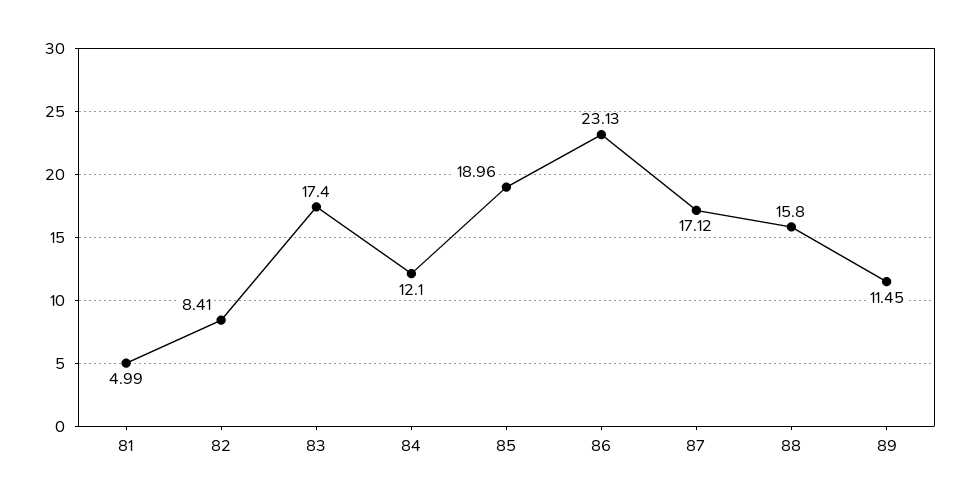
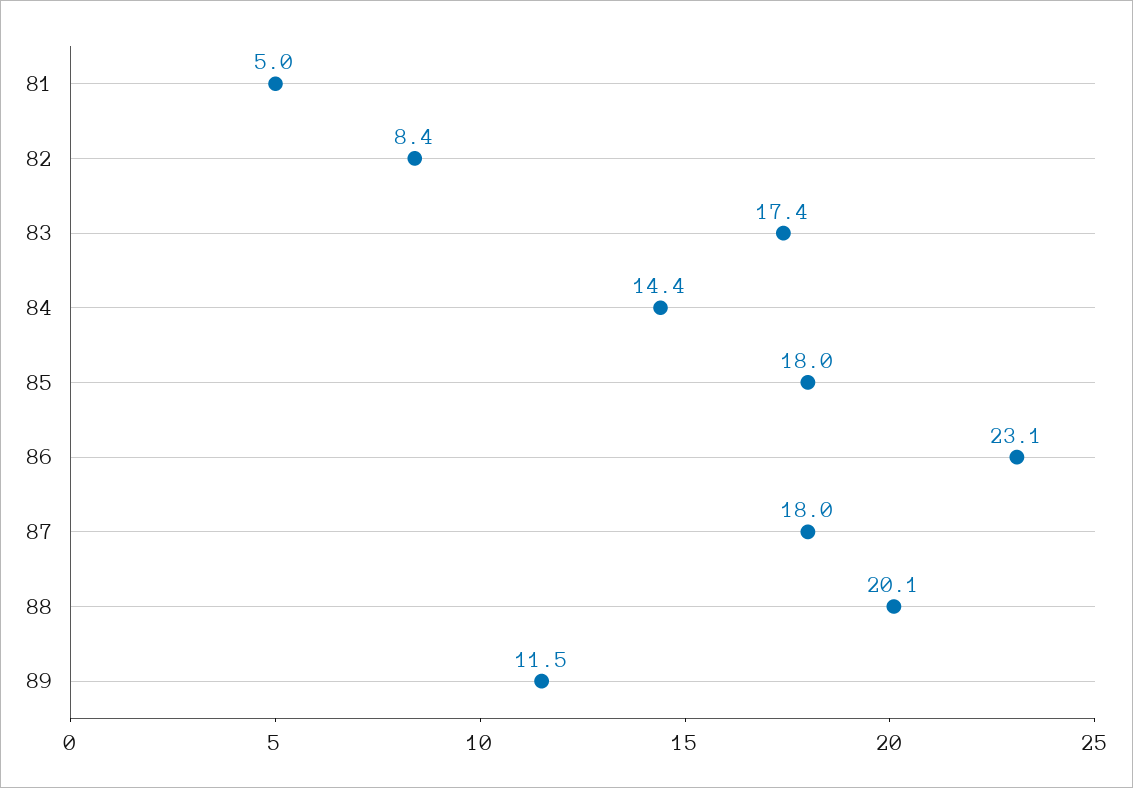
84: 12.1 -> 14.4
85: 18.96 -> 18
87: 17.12 -> 18
88: 15.8 -> 20.1

